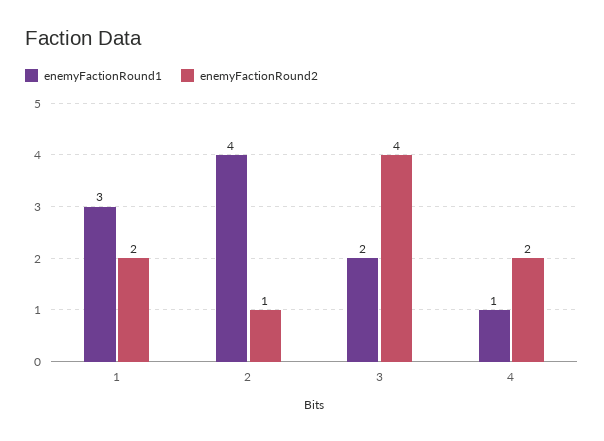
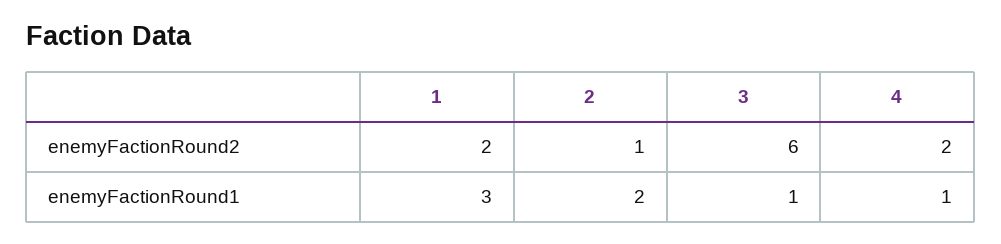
enemyFactionRound1, 2: 4 -> 2
enemyFactionRound1, 3: 2 -> 1
enemyFactionRound2, 3: 4 -> 6

